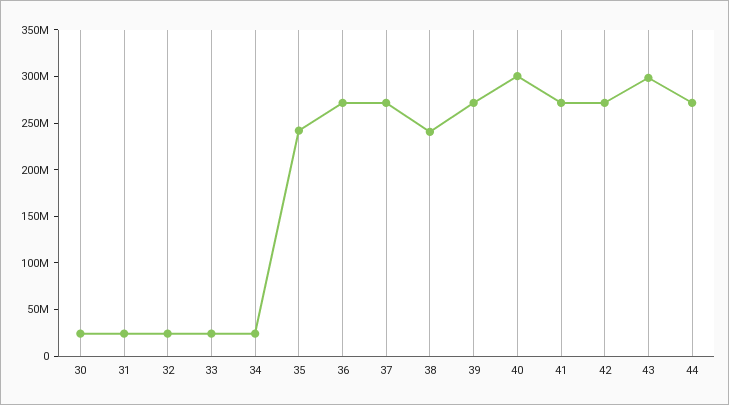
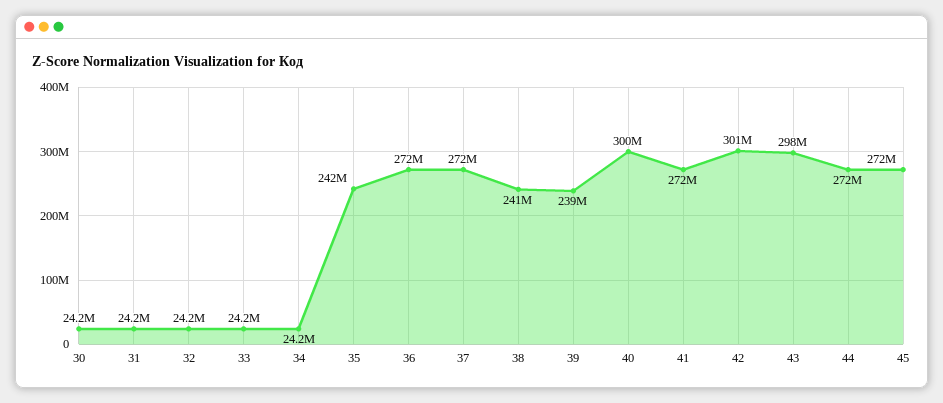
39: 270000000 -> 239000000
42: 270000000 -> 301000000
45: none -> 272000000

